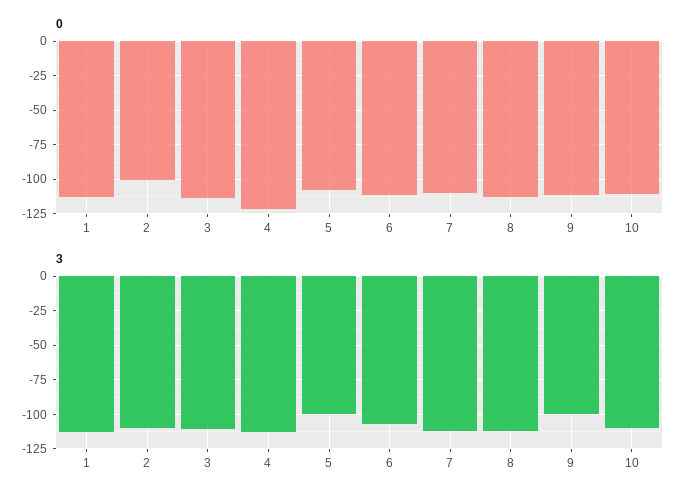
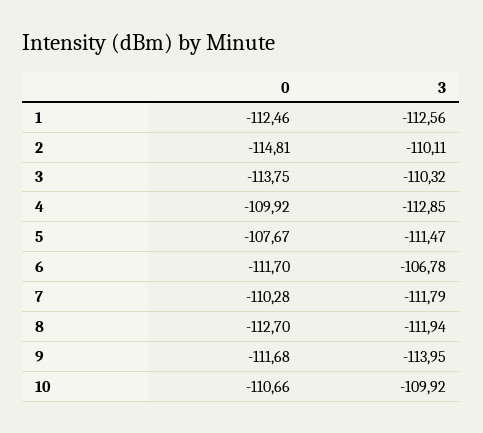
0, 2: -100 -> -114.81
0, 4: -120 -> -109.92
3, 5: -100 -> -111.47
3, 9: -100 -> -113.95

